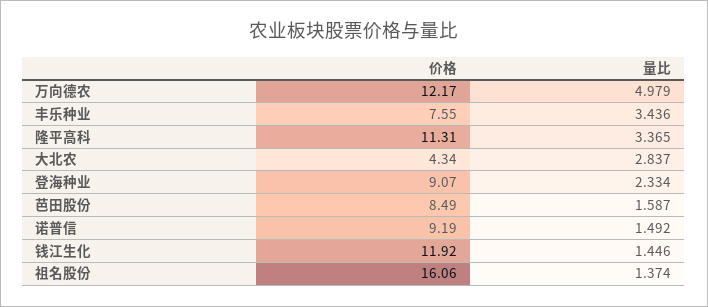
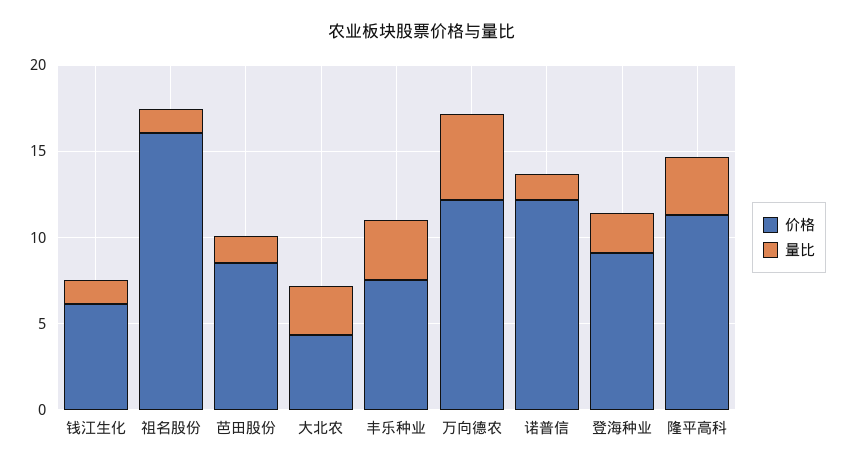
价格, 诺普信: 9.19 -> 12
价格, 钱江生化: 11.92 -> 6

